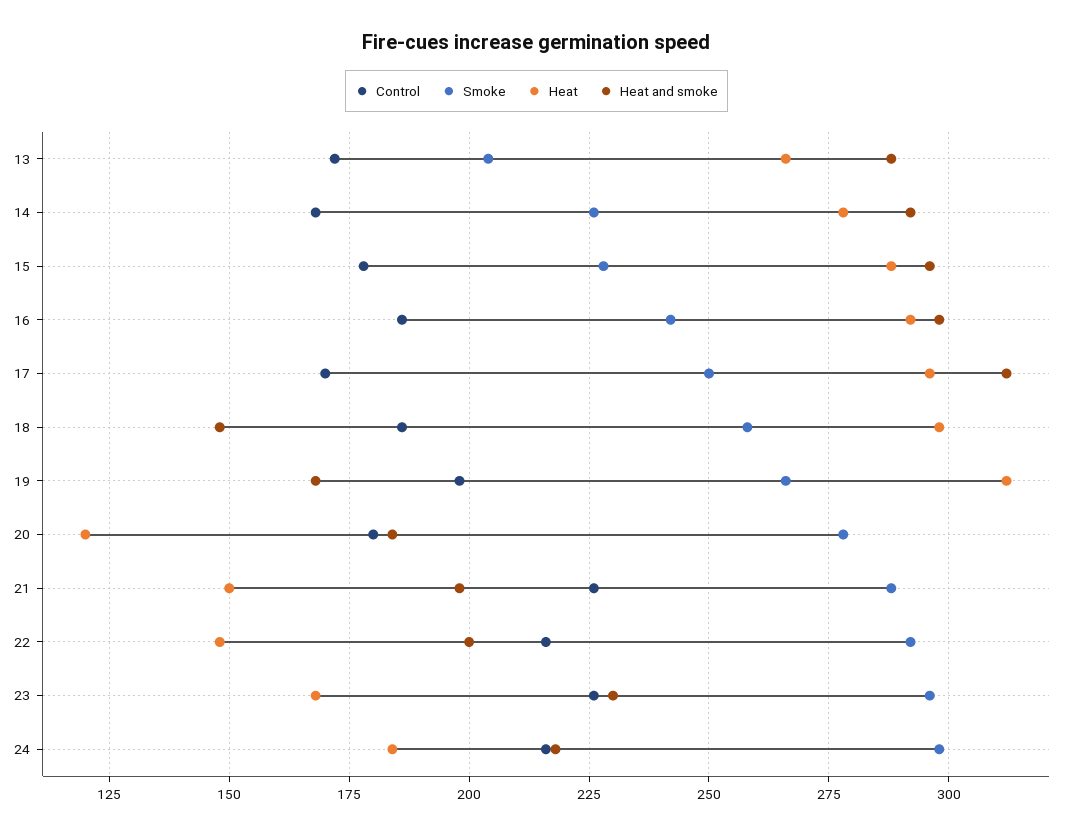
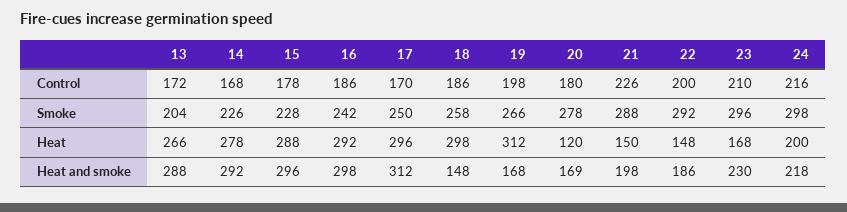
Heat and smoke, 20: 185 -> 169
Control, 22: 215 -> 200
Heat and smoke, 22: 200 -> 186
Control, 23: 225 -> 210
Heat, 24: 185 -> 200

